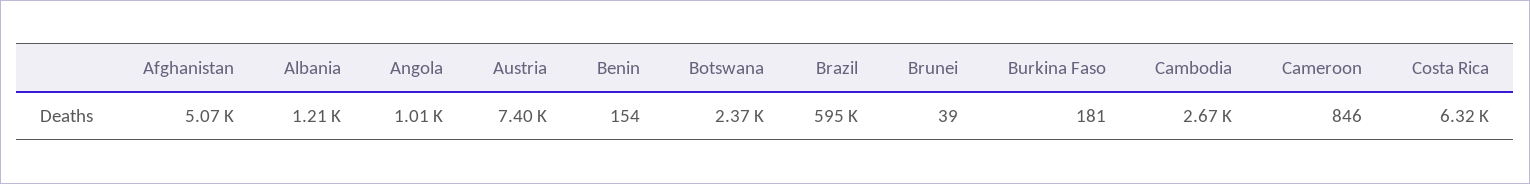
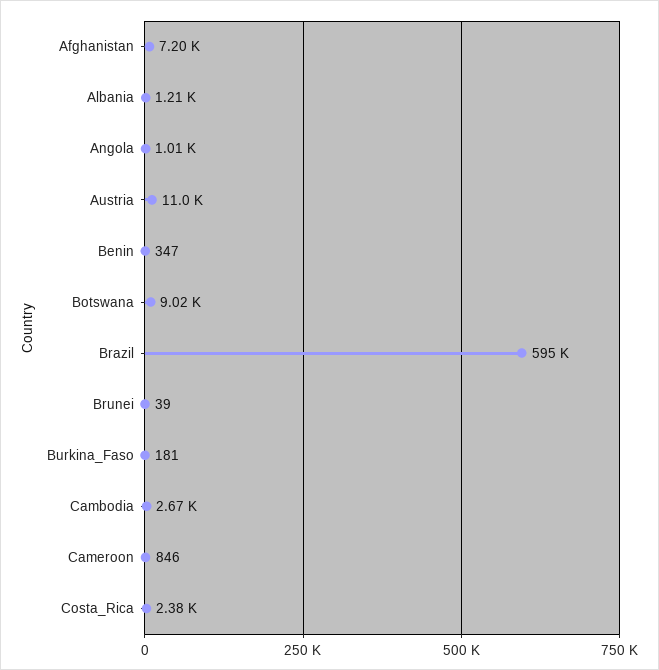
Afghanistan: 5070 -> 7200
Austria: 7400 -> 11000
Benin: 154 -> 347
Botswana: 2370 -> 9020
Costa Rica: 6320 -> 2380

